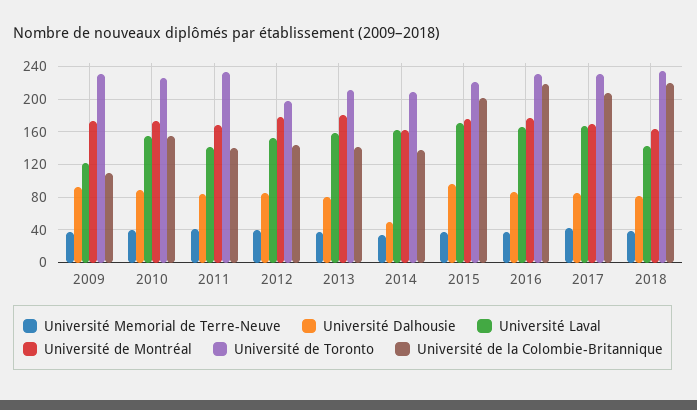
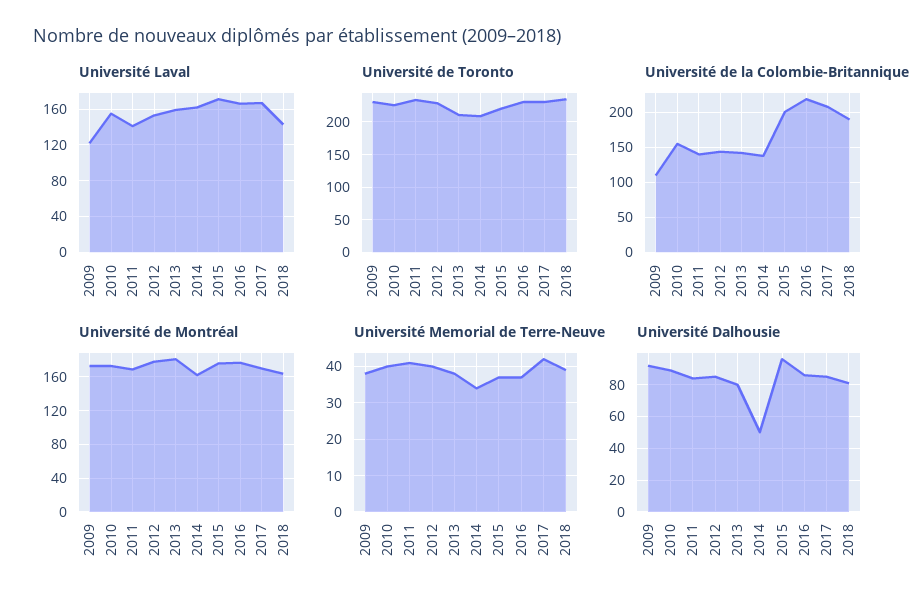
Université de Toronto, 2012: 200 -> 230
Université de la Colombie-Britannique, 2018: 220 -> 190

